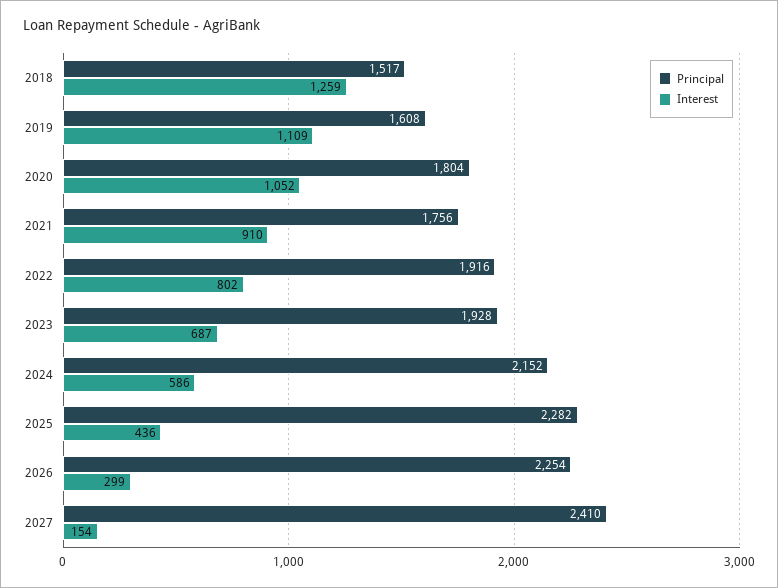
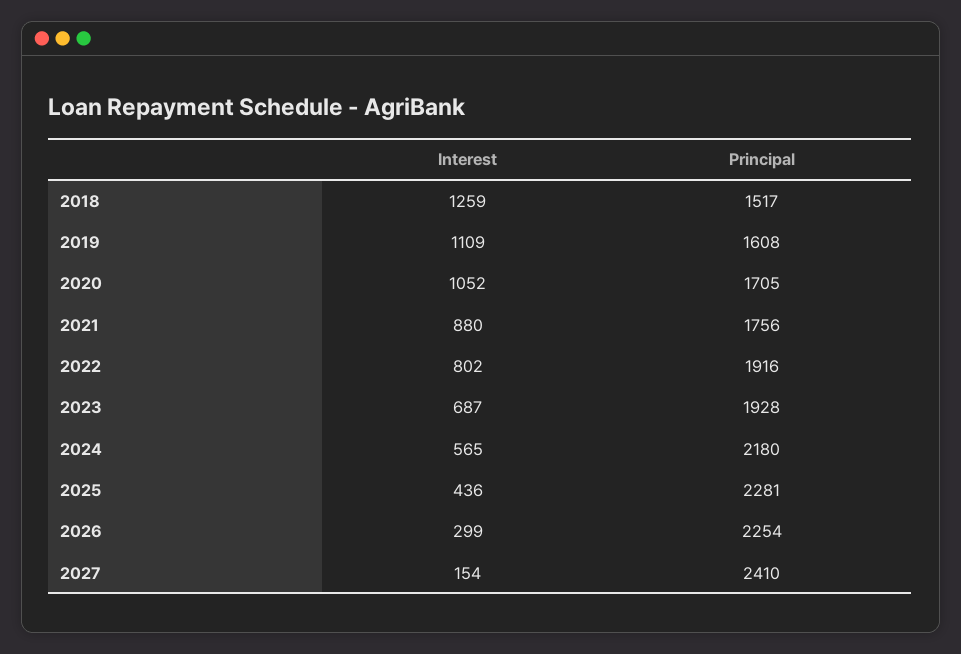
Principal, 2020: 1804 -> 1705
Interest, 2021: 910 -> 880
Principal, 2024: 2152 -> 2180
Interest, 2024: 586 -> 565
Principal, 2025: 2282 -> 2281

